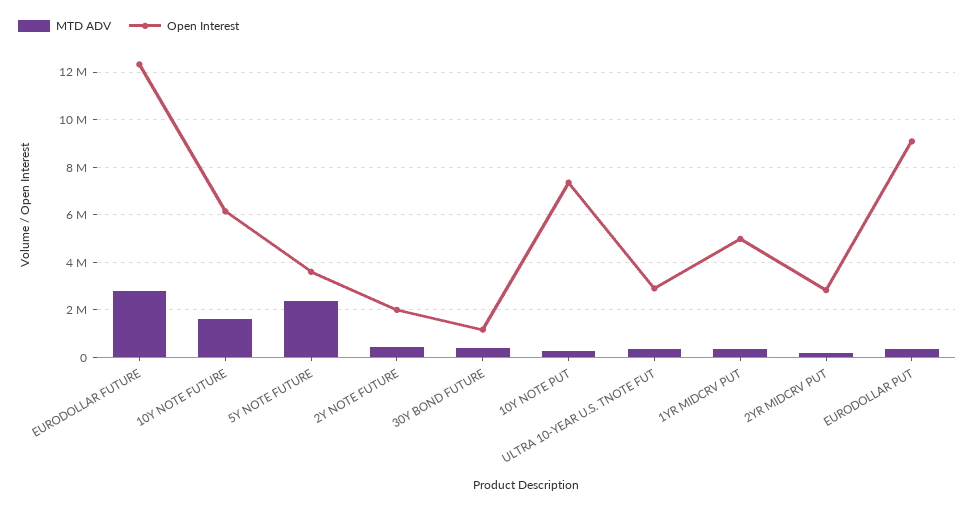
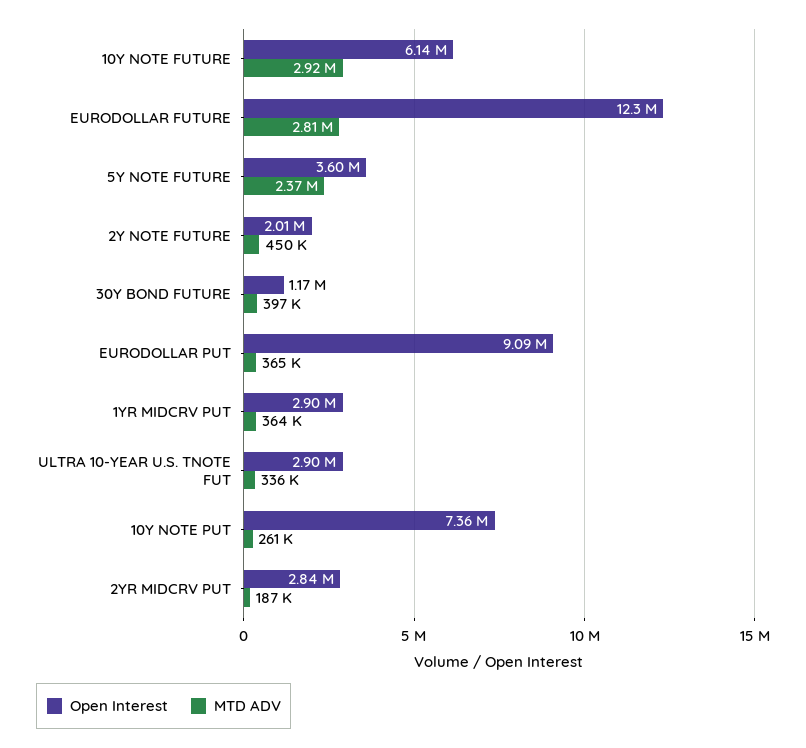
MTD ADV, 10Y NOTE FUTURE: 1500000 -> 2920000
Open Interest, 1YR MIDCRV PUT: 5000000 -> 2900000

